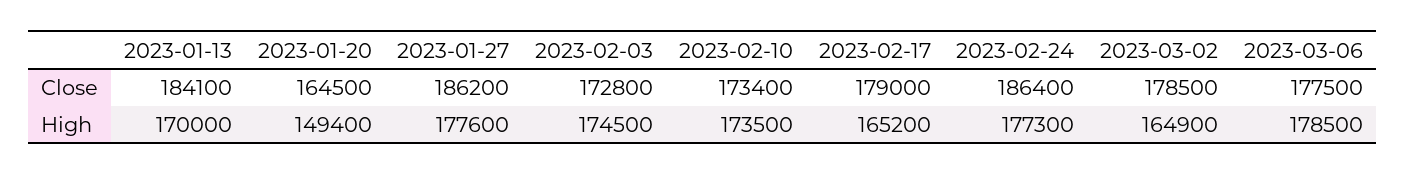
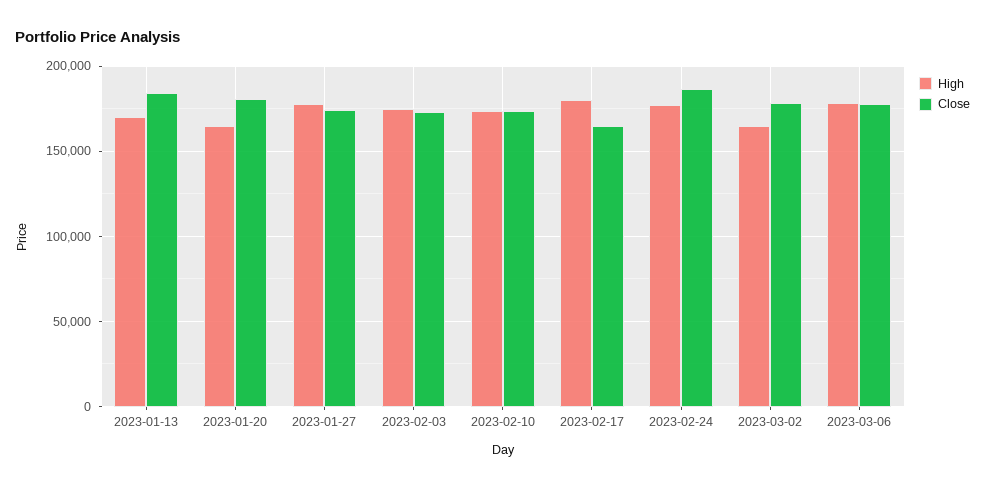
Close, 2023-01-20: 164500 -> 180000
Close, 2023-01-27: 186200 -> 175000
Close, 2023-02-17: 179000 -> 165000
High, 2023-01-20: 149400 -> 165000
High, 2023-02-17: 165200 -> 180000

